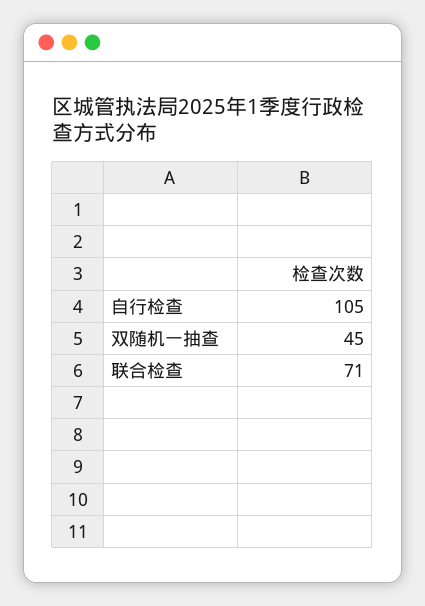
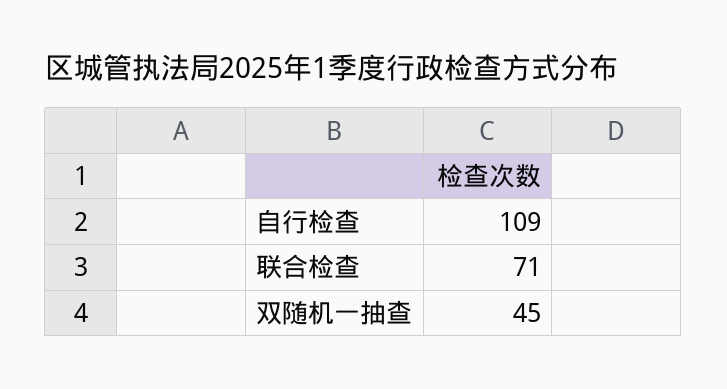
自行检查: 105 -> 109

